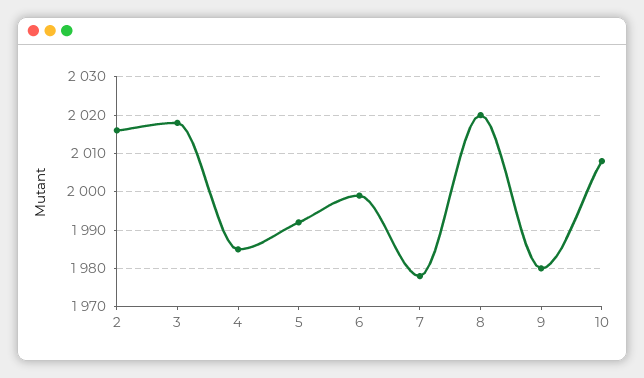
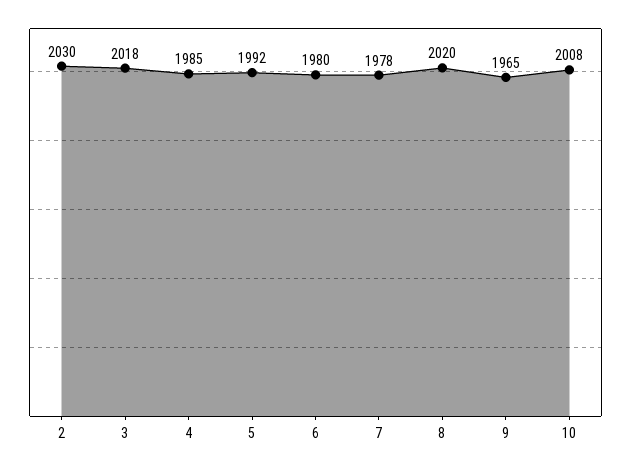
2: 2015 -> 2030
6: 2000 -> 1980
9: 1980 -> 1965

